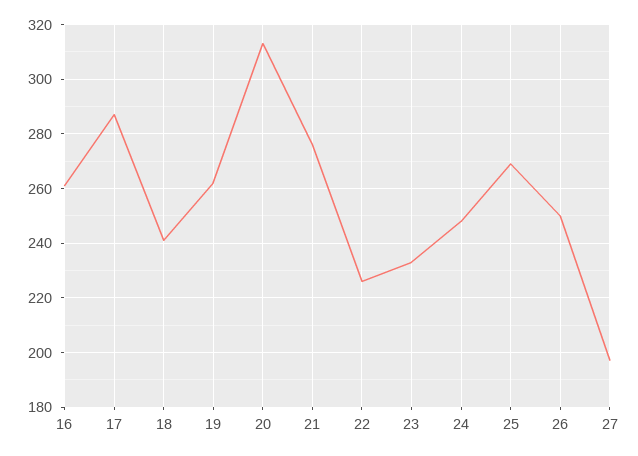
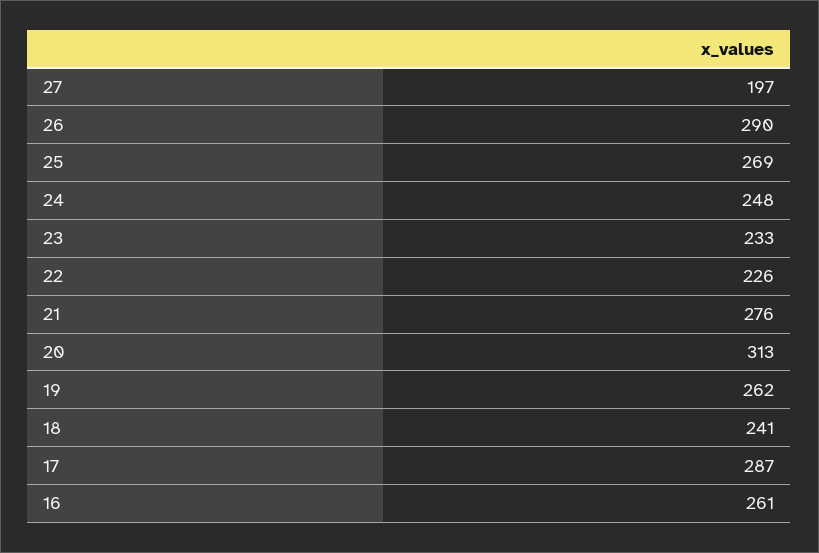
26: 250 -> 290

